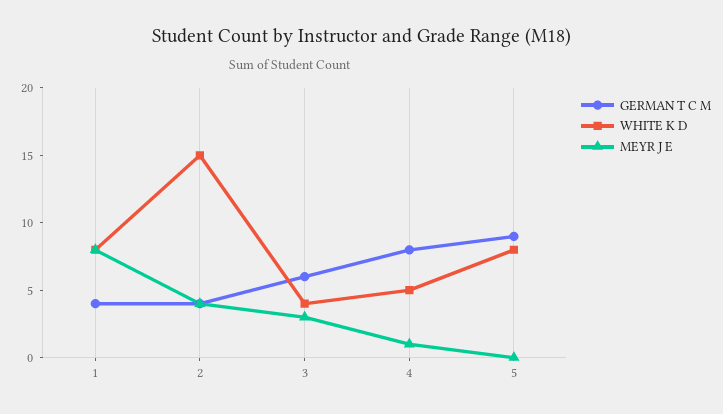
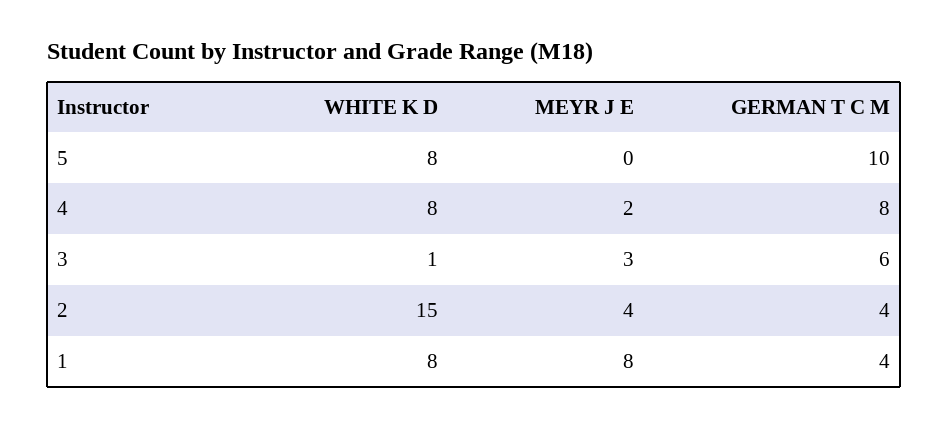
WHITE K D, 3: 4 -> 1
WHITE K D, 4: 5 -> 8
MEYR J E, 4: 1 -> 2
GERMAN T C M, 5: 9 -> 10

